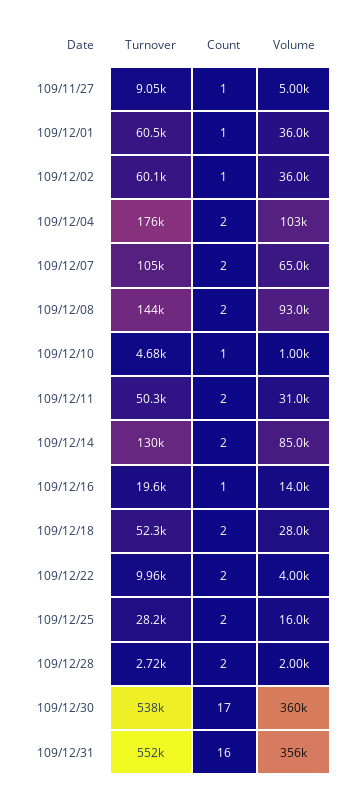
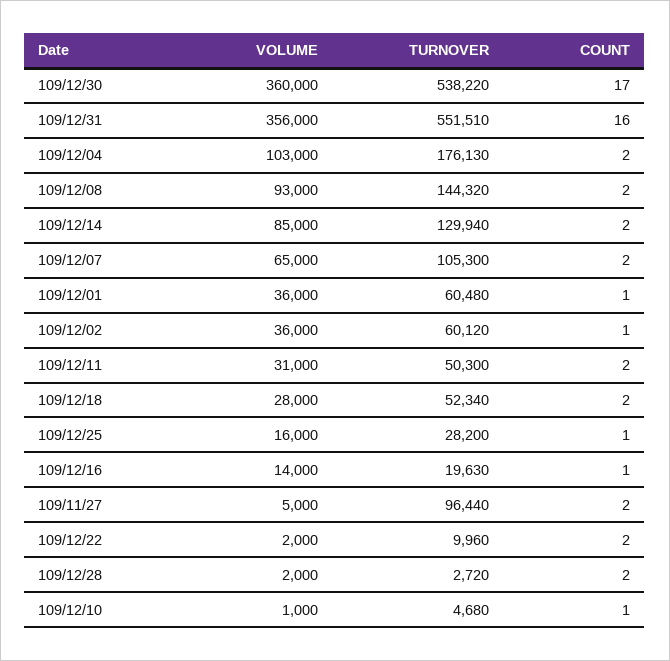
Turnover, 109/11/27: 9050 -> 96440
Count, 109/11/27: 1 -> 2
Volume, 109/12/22: 4000 -> 2000
Count, 109/12/25: 2 -> 1

